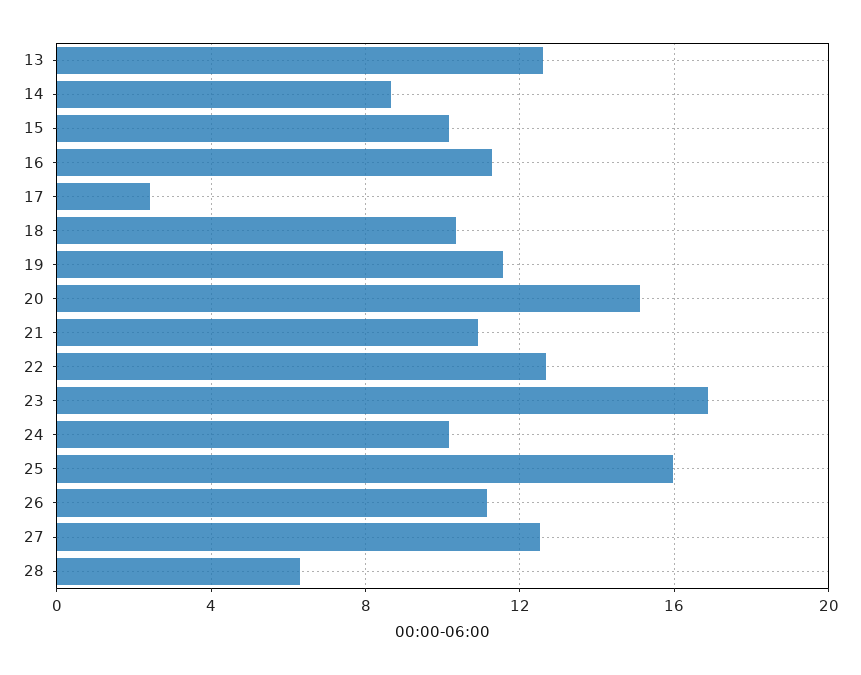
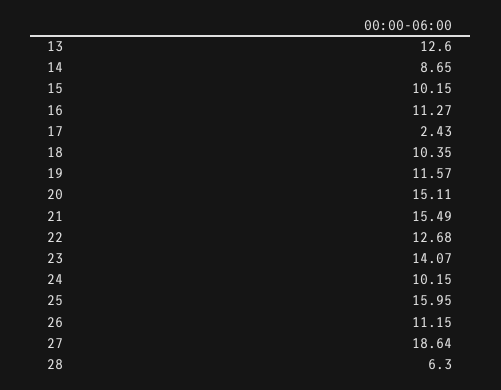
21: 11 -> 15.49
23: 17 -> 14.07
27: 12.5 -> 18.64

